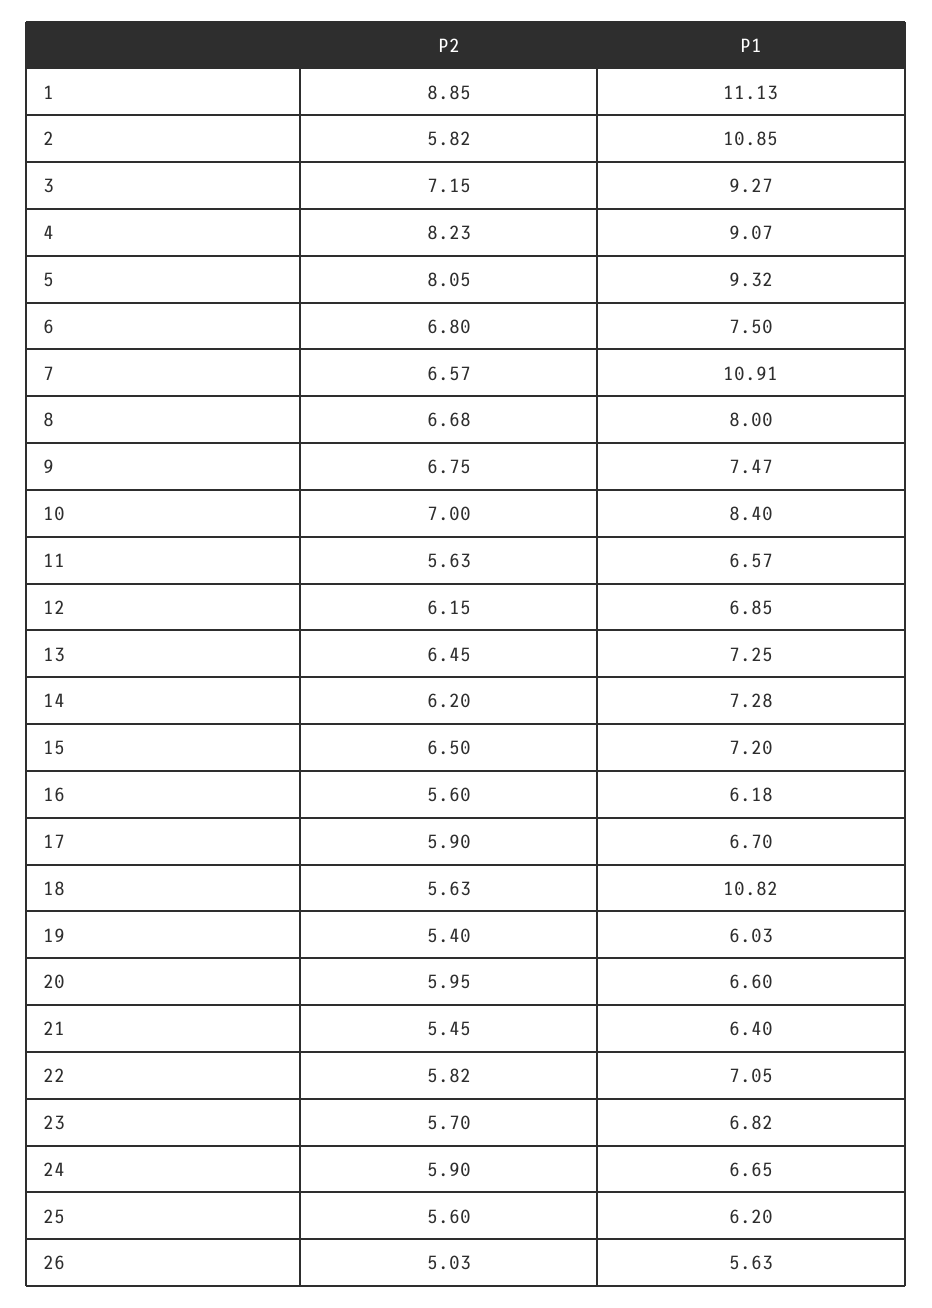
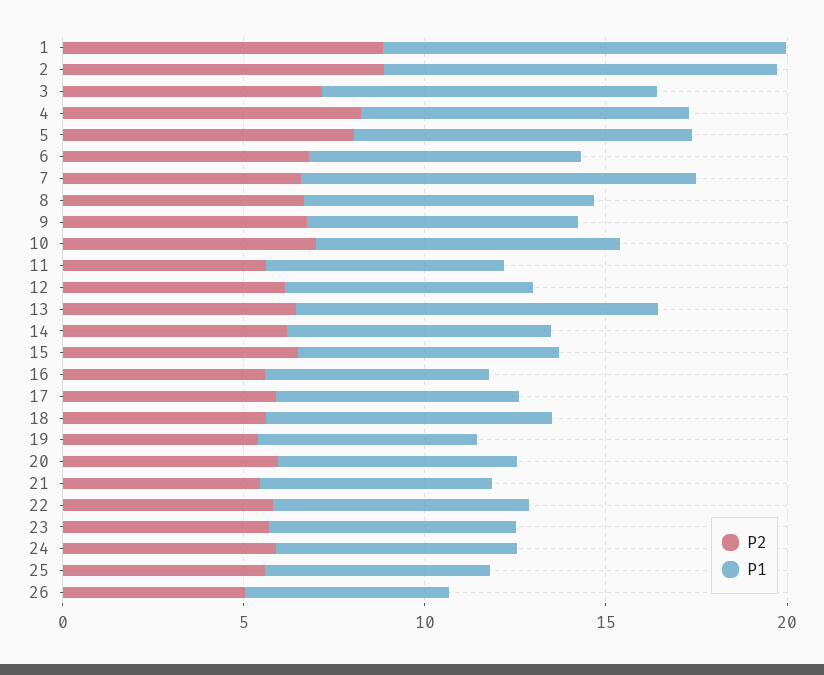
P2, 2: 5.82 -> 9
P1, 13: 7.25 -> 10
P1, 18: 10.82 -> 8

